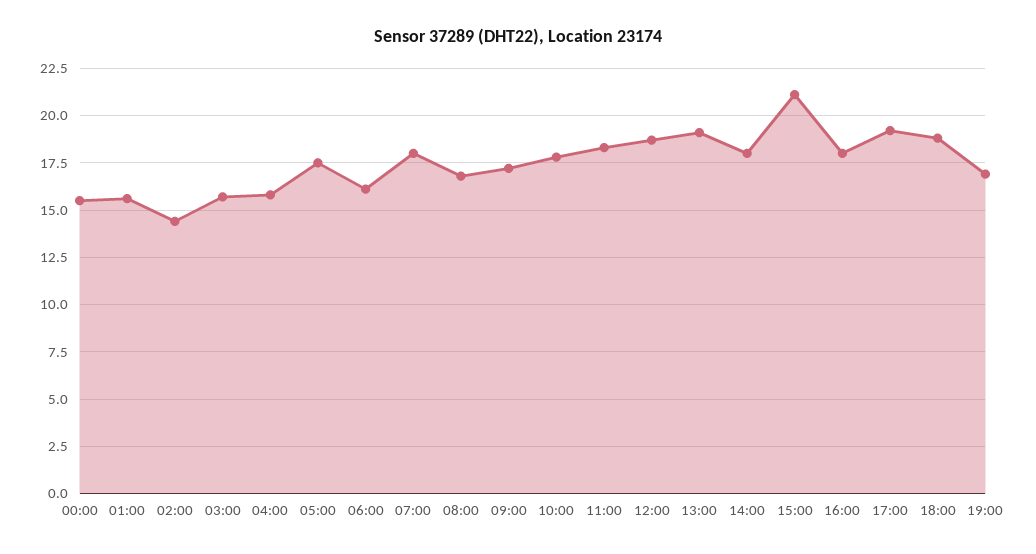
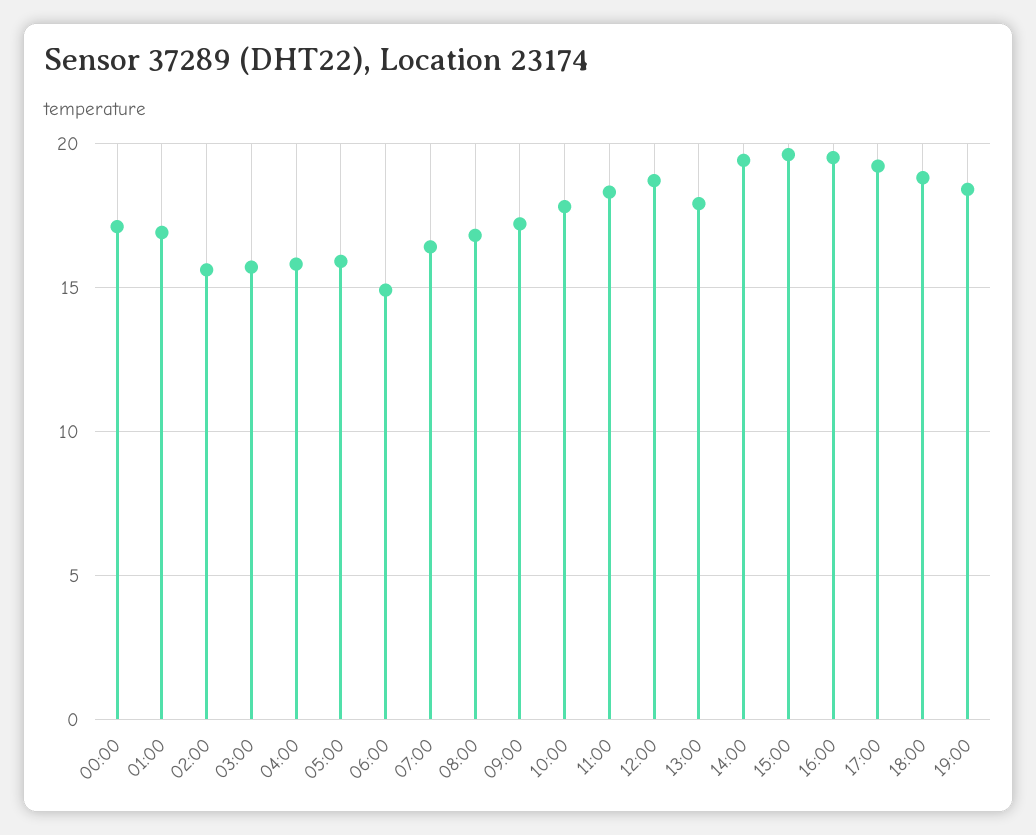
00:00: 15.5 -> 17
01:00: 15.5 -> 17
02:00: 14.5 -> 15.5
05:00: 17.5 -> 16
06:00: 16 -> 15
07:00: 18 -> 16.5
13:00: 19 -> 18
14:00: 18 -> 19.5
15:00: 21 -> 19.5
16:00: 18 -> 19.5
19:00: 17 -> 18.5

